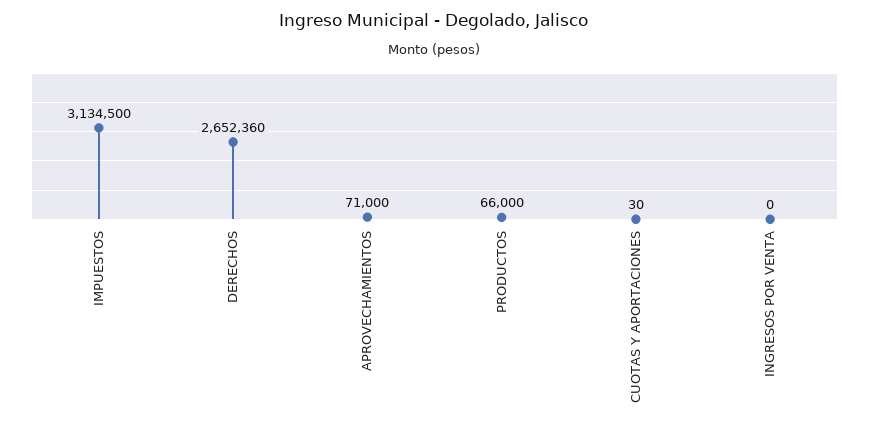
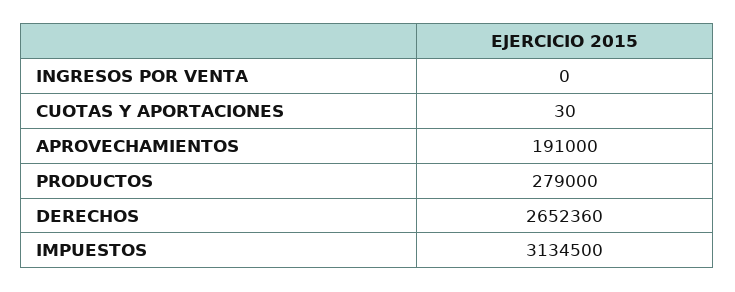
APROVECHAMIENTOS: 71000 -> 191000
PRODUCTOS: 66000 -> 279000

